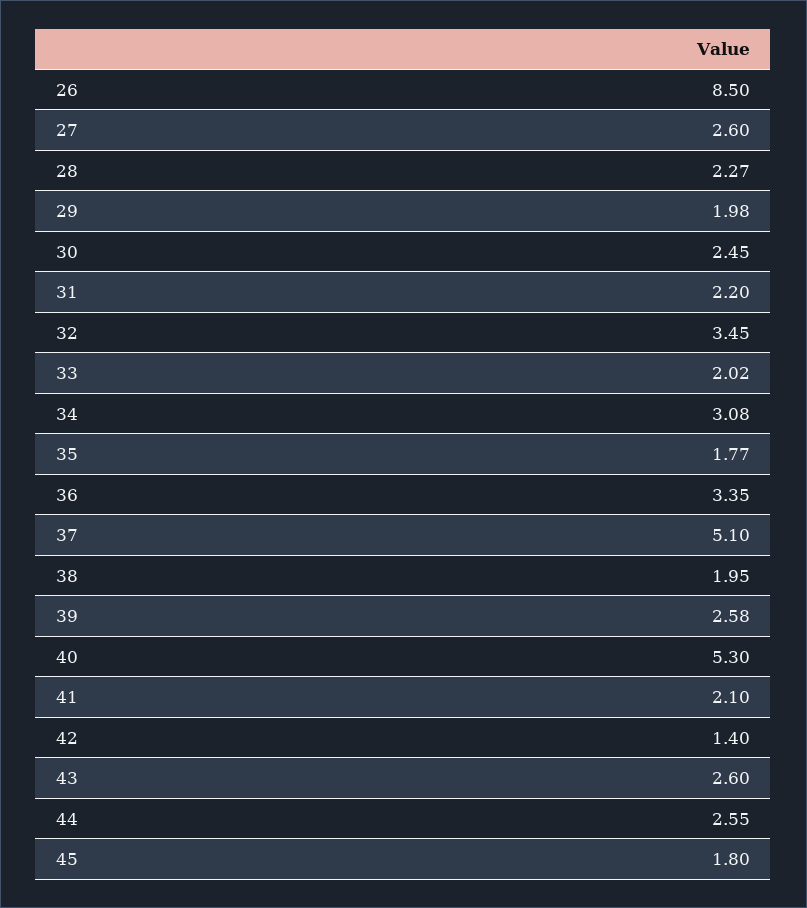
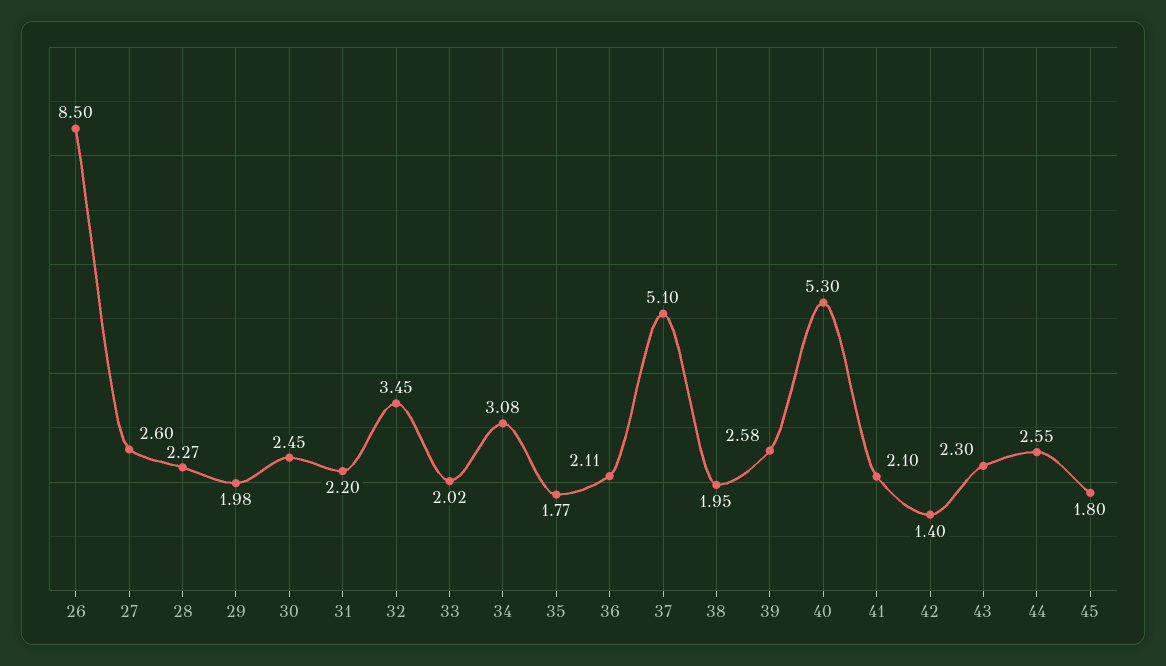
36: 3.35 -> 2.11
43: 2.6 -> 2.3

